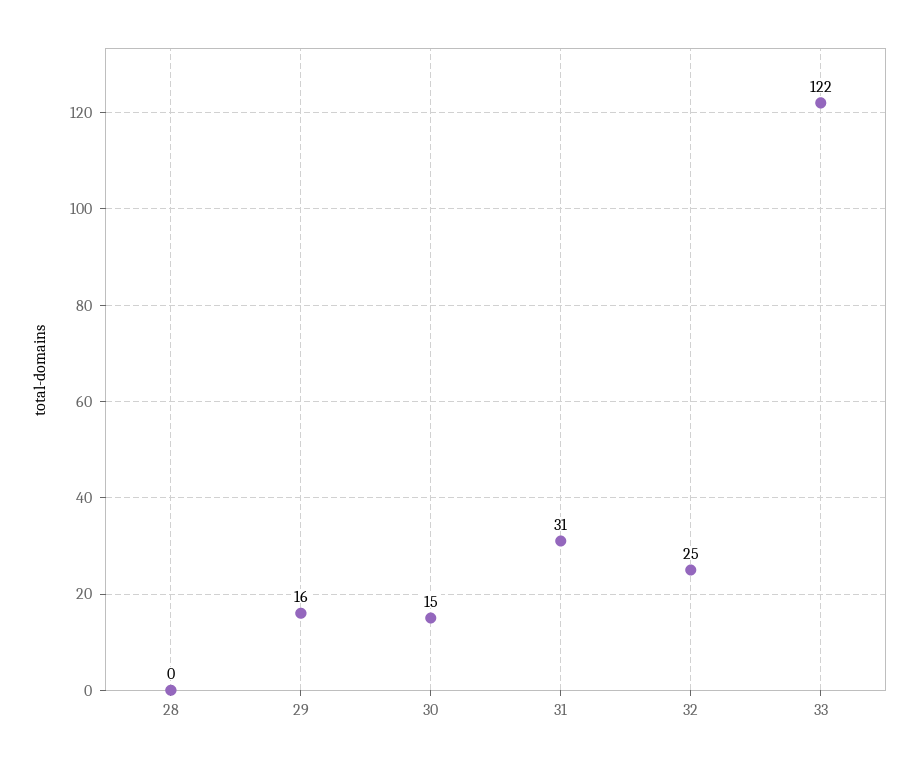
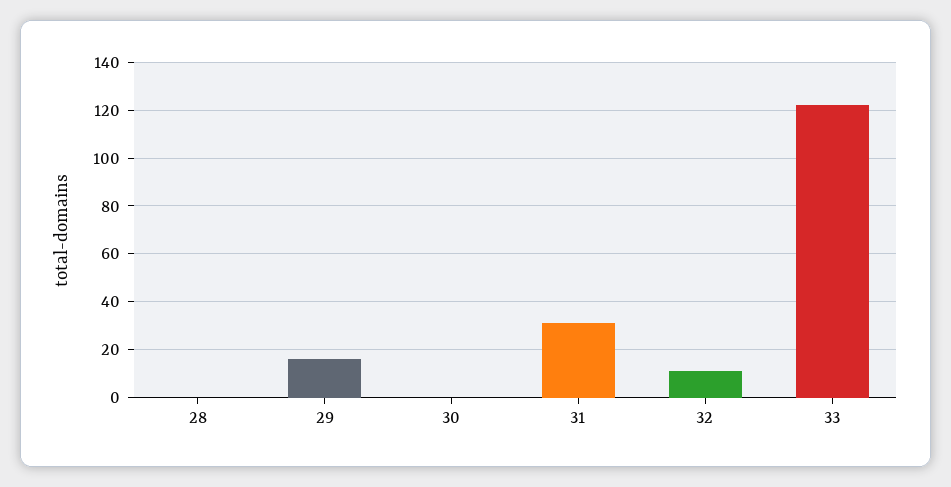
30: 15 -> 0
32: 25 -> 10

